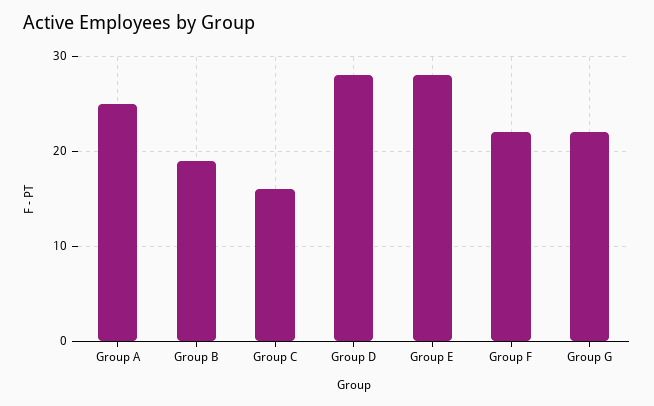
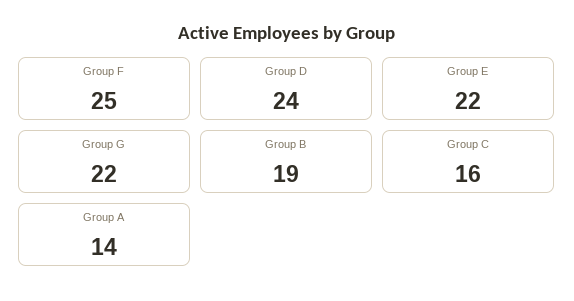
Group A: 25 -> 14
Group D: 28 -> 24
Group E: 28 -> 22
Group F: 22 -> 25

